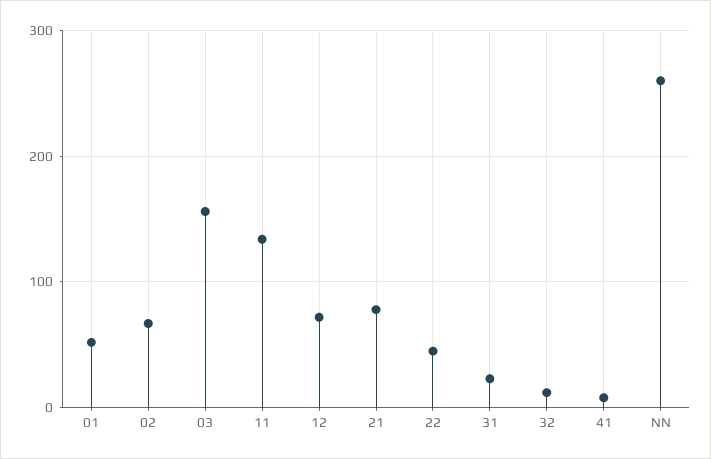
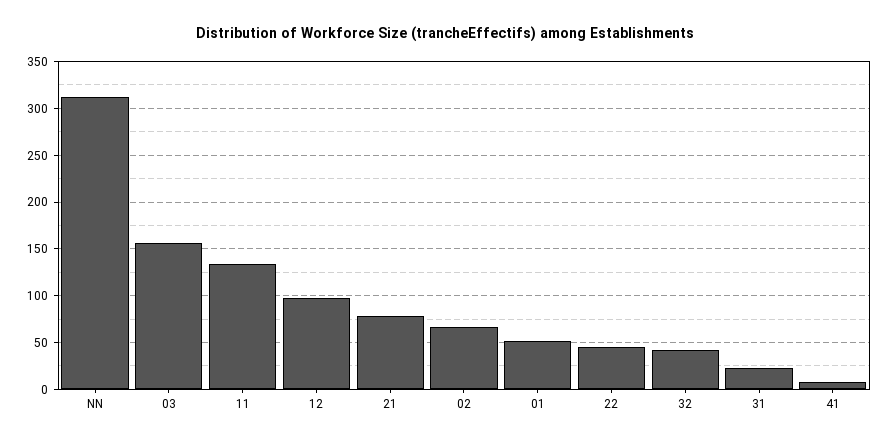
12: 70 -> 100
32: 10 -> 40
NN: 260 -> 310

